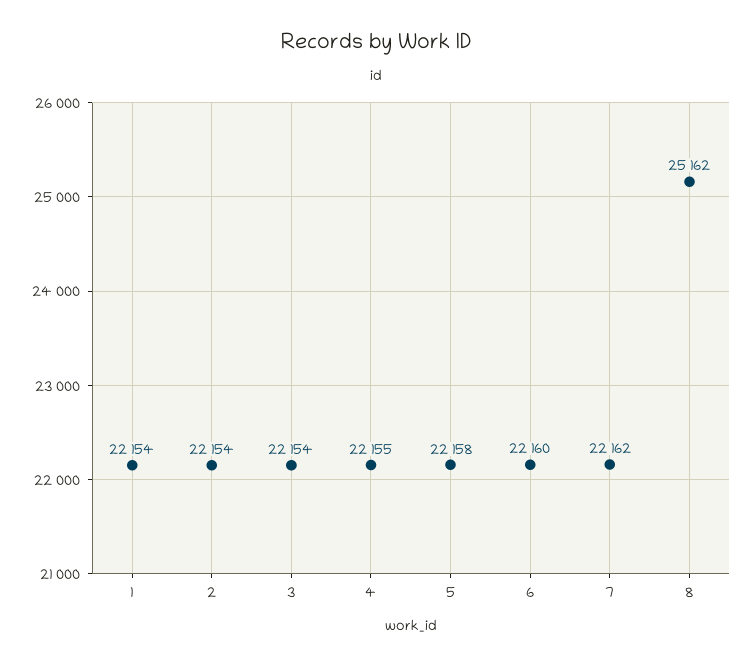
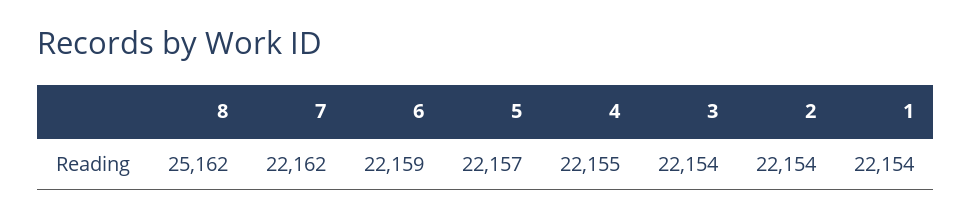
5: 22158 -> 22157
6: 22160 -> 22159

